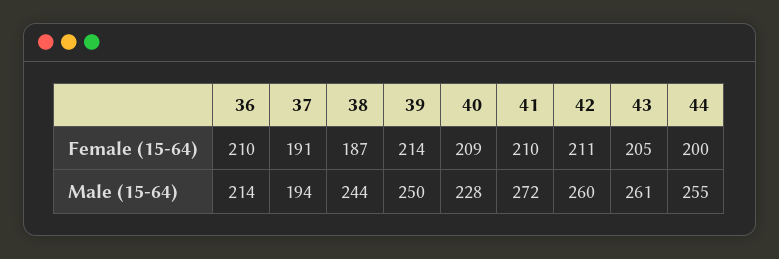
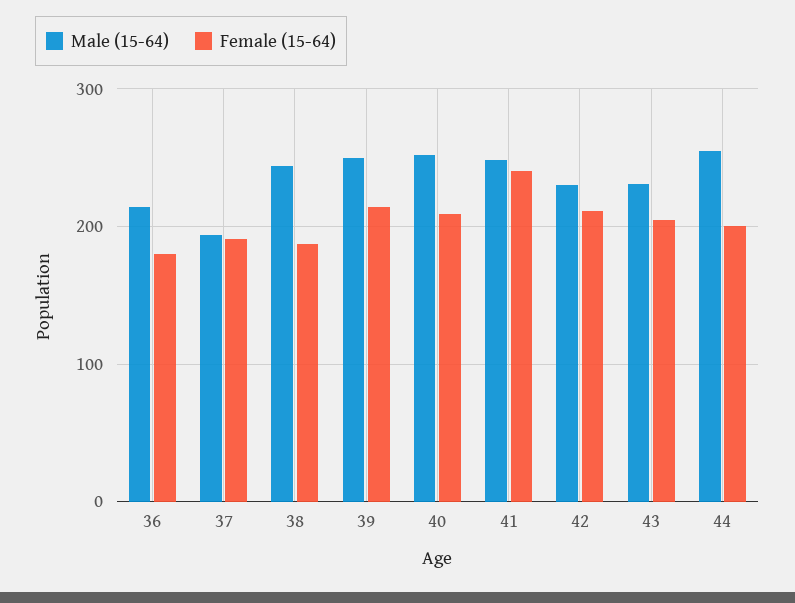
Female (15-64), 36: 210 -> 180
Female (15-64), 41: 210 -> 240
Male (15-64), 40: 228 -> 250
Male (15-64), 41: 272 -> 250
Male (15-64), 42: 260 -> 230
Male (15-64), 43: 261 -> 230

